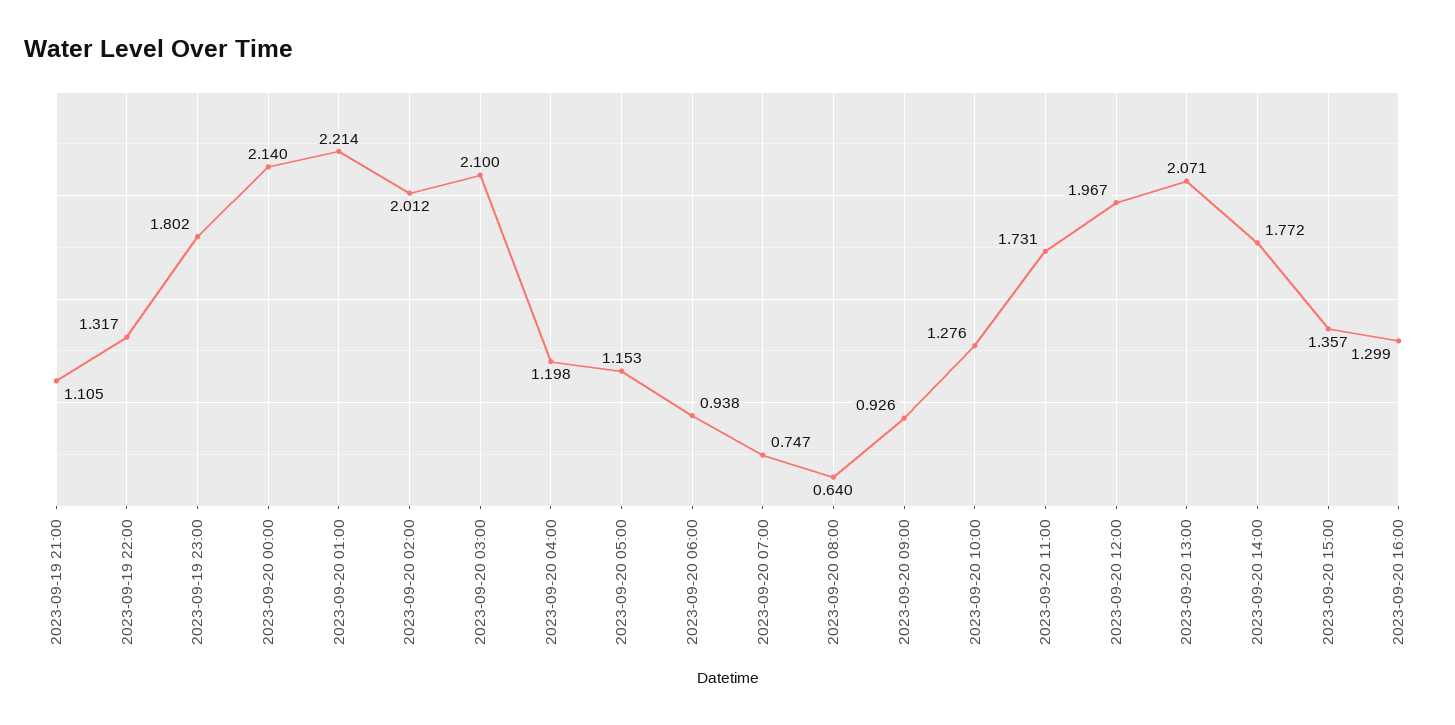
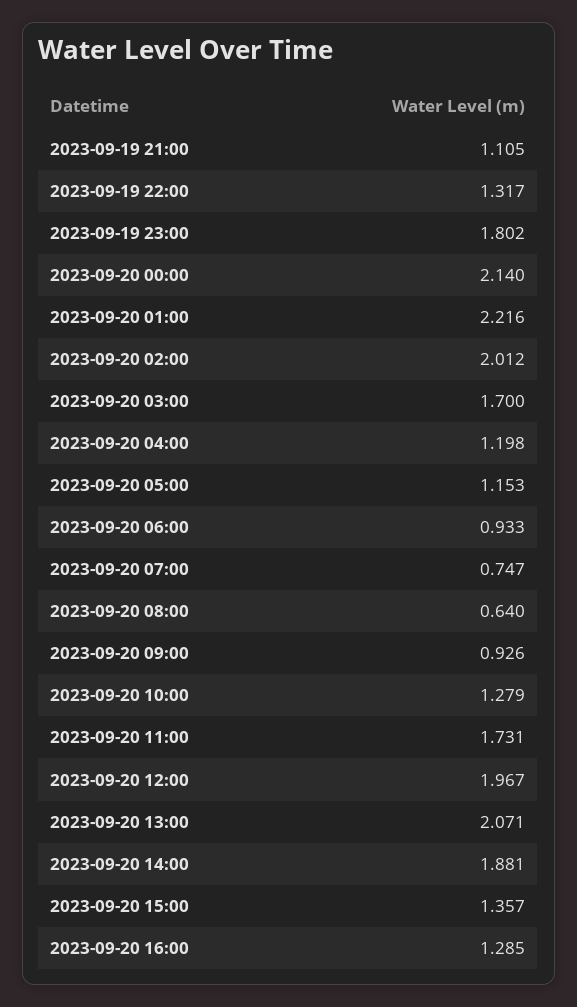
2023-09-20 01:00: 2.214 -> 2.216
2023-09-20 03:00: 2.1 -> 1.7
2023-09-20 06:00: 0.938 -> 0.933
2023-09-20 10:00: 1.276 -> 1.279
2023-09-20 14:00: 1.772 -> 1.881
2023-09-20 16:00: 1.299 -> 1.285

